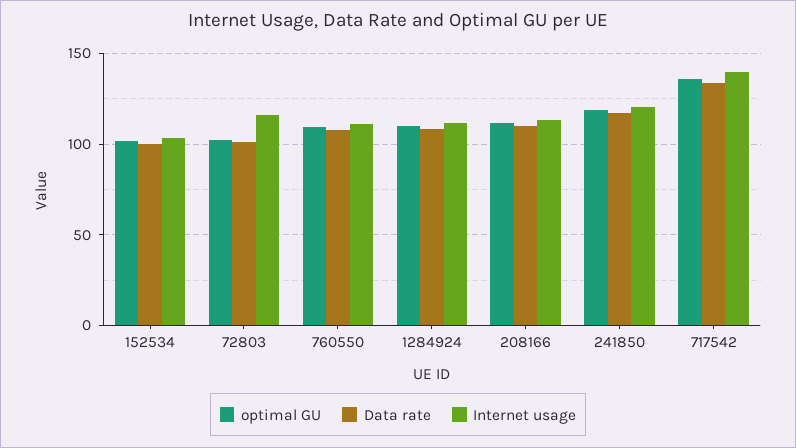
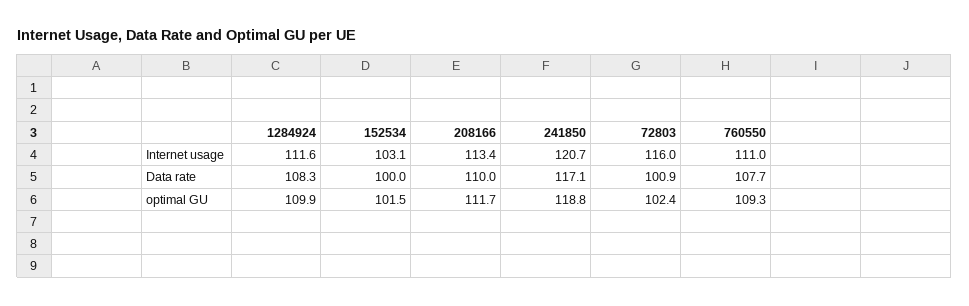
optimal GU, 717542: 135 -> none
Data rate, 717542: 135 -> none
Internet usage, 717542: 140 -> none

